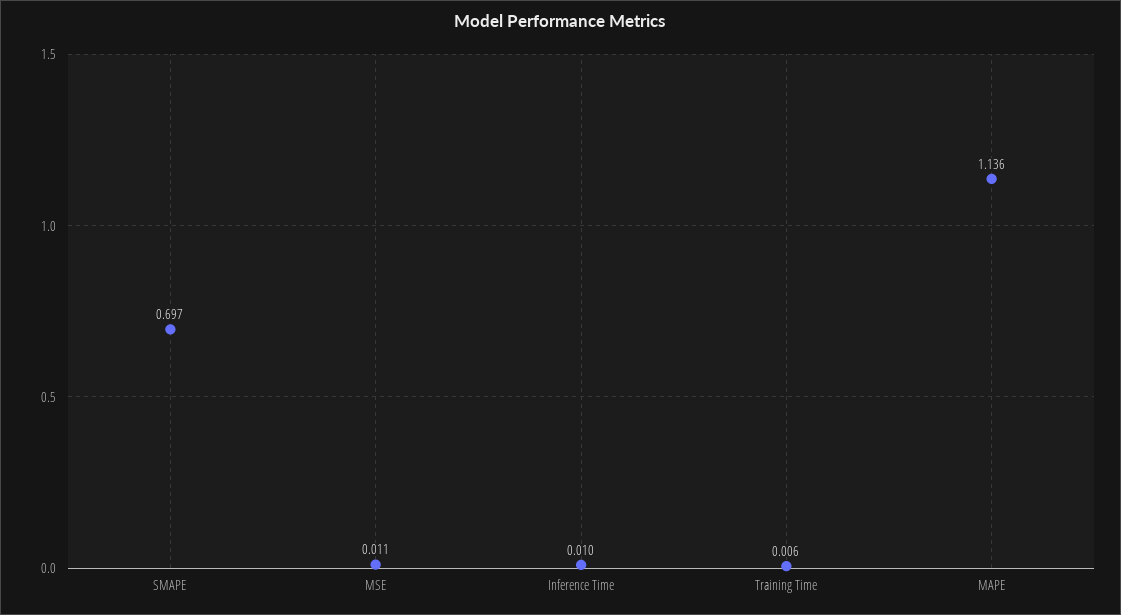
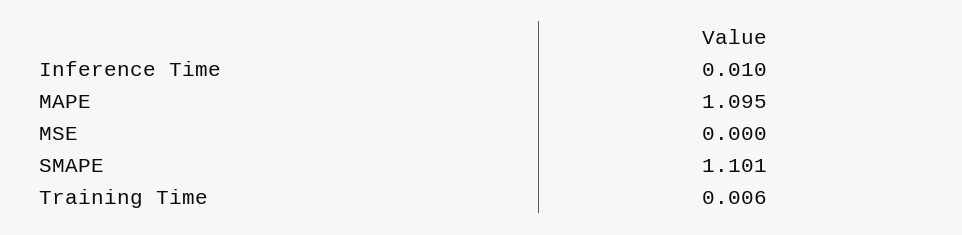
SMAPE: 0.697 -> 1.101
MSE: 0.011 -> 0
MAPE: 1.136 -> 1.095

